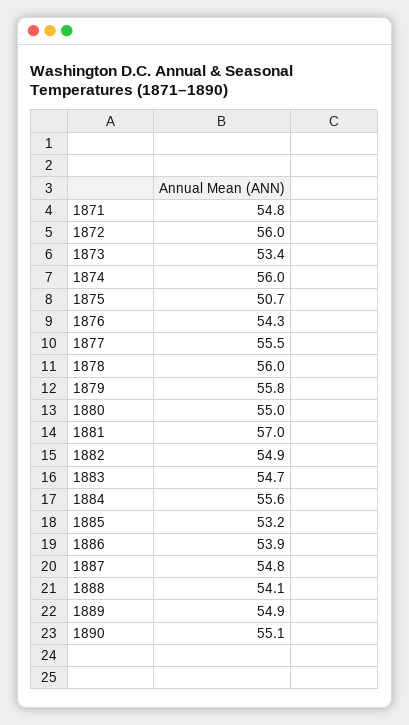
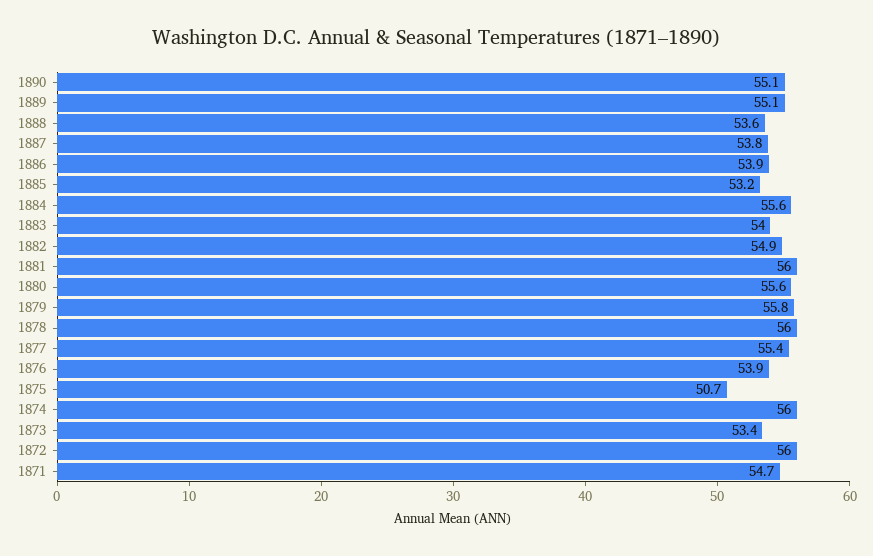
1871: 54.8 -> 54.7
1876: 54.3 -> 53.9
1877: 55.5 -> 55.4
1880: 55 -> 55.6
1881: 57 -> 56
1883: 54.7 -> 54
1887: 54.8 -> 53.8
1888: 54.1 -> 53.6
1889: 54.9 -> 55.1

